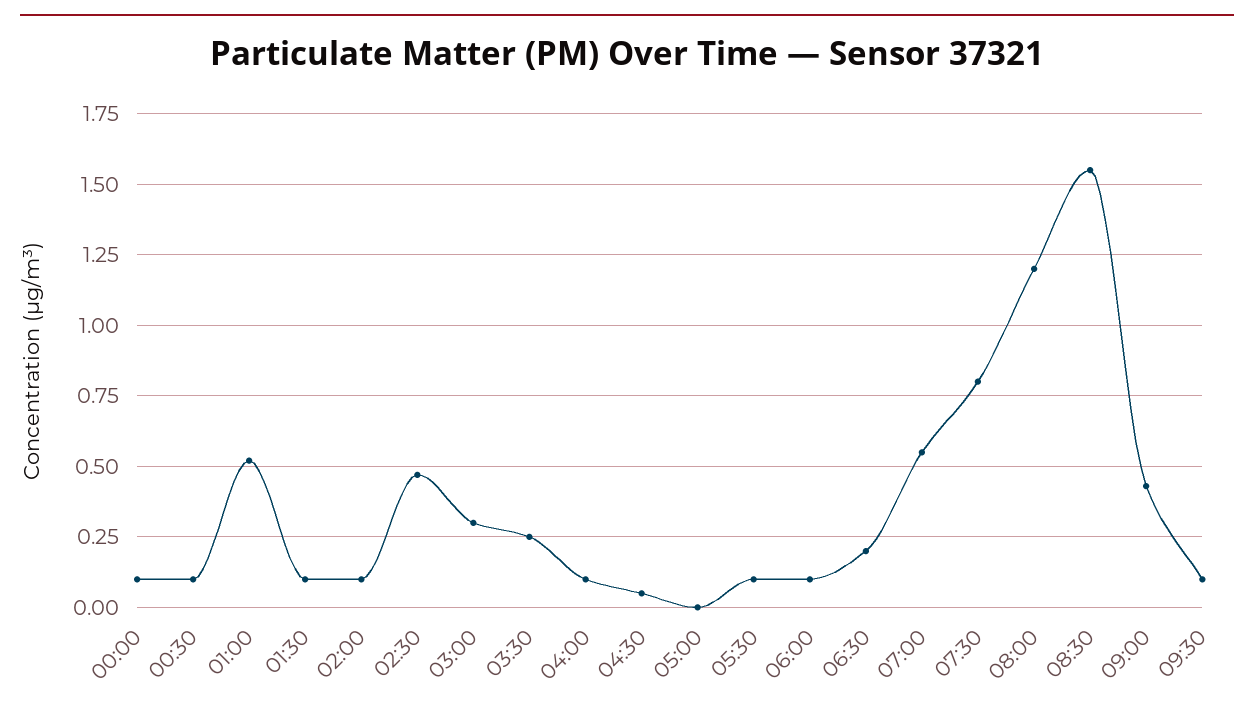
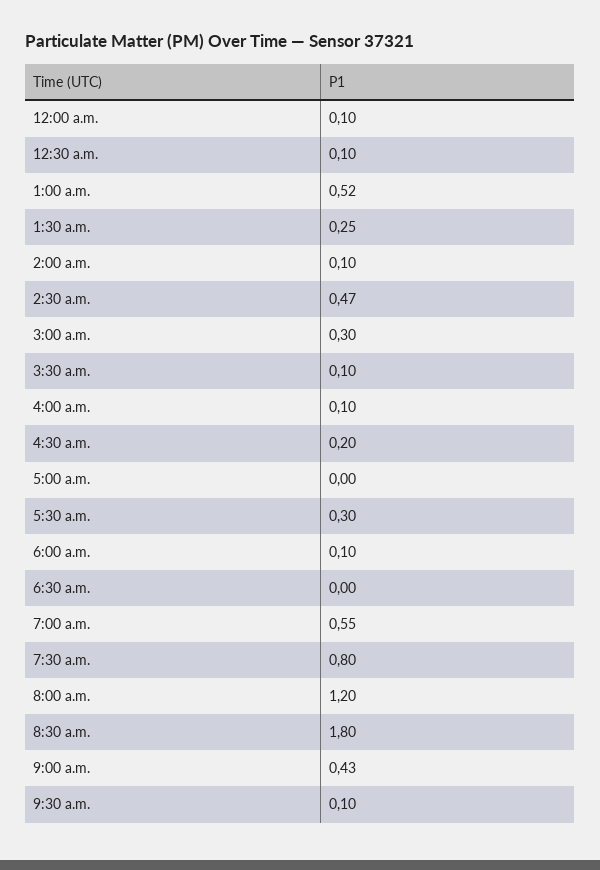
01:30: 0.1 -> 0.25
03:30: 0.25 -> 0.1
04:30: 0.05 -> 0.2
05:30: 0.1 -> 0.3
06:30: 0.2 -> 0
08:30: 1.55 -> 1.8

